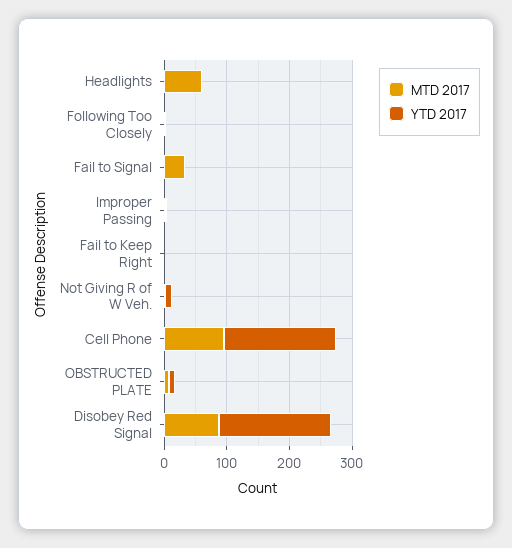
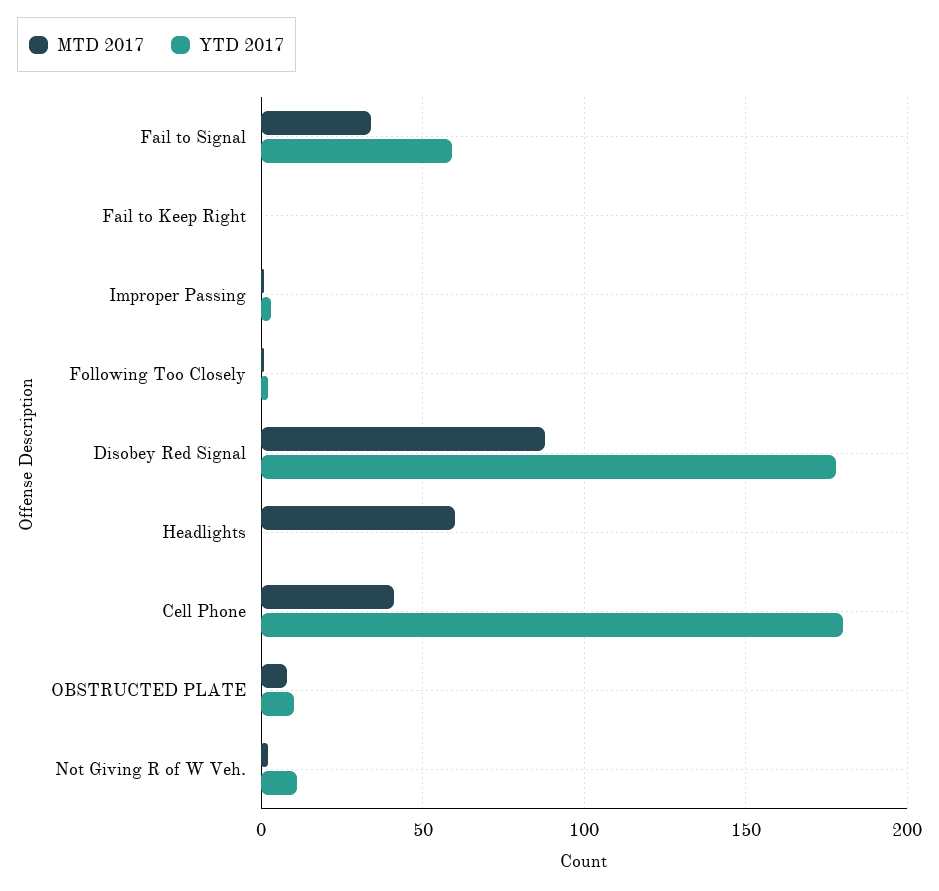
YTD 2017, Fail to Signal: 0 -> 60
MTD 2017, Cell Phone: 100 -> 40

